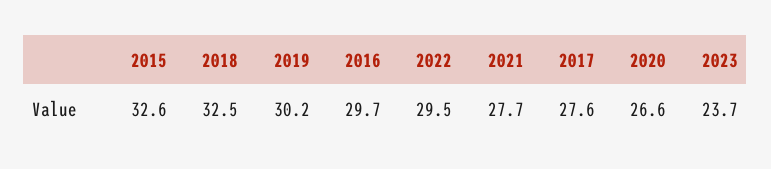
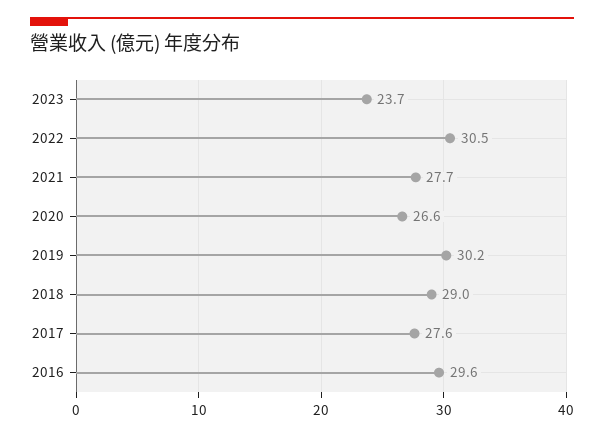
2015: 32.6 -> none
2018: 32.5 -> 29
2016: 29.7 -> 29.6
2022: 29.5 -> 30.5

